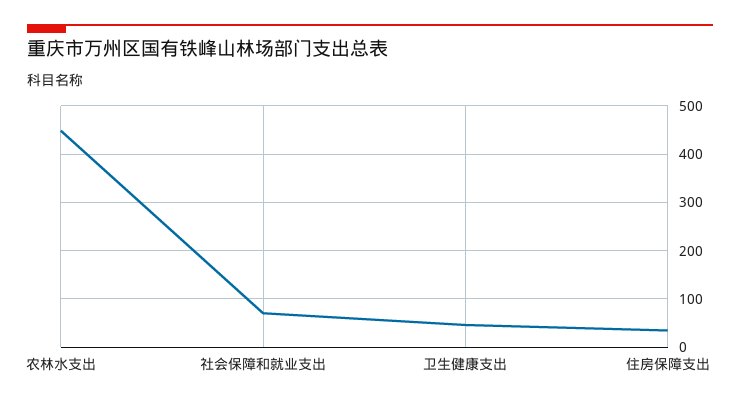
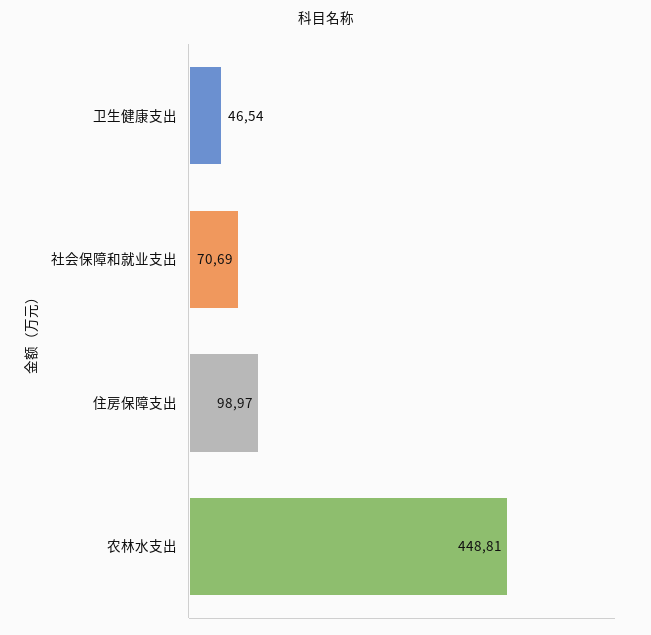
住房保障支出: 40 -> 98.97

